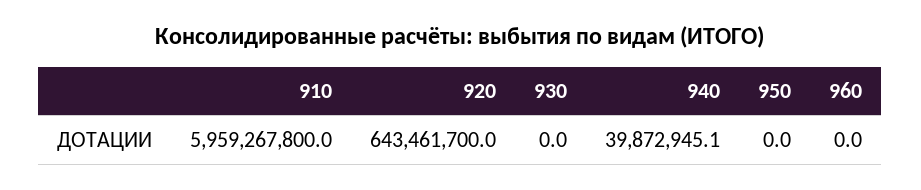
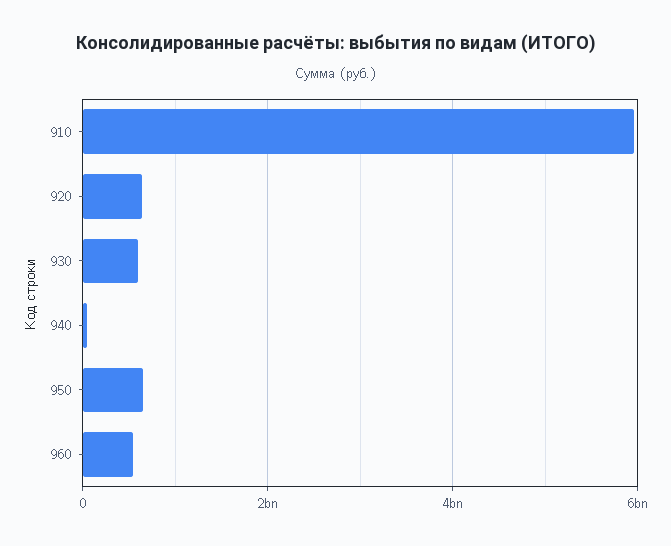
930: 0 -> 600000000
950: 0 -> 600000000
960: 0 -> 600000000

